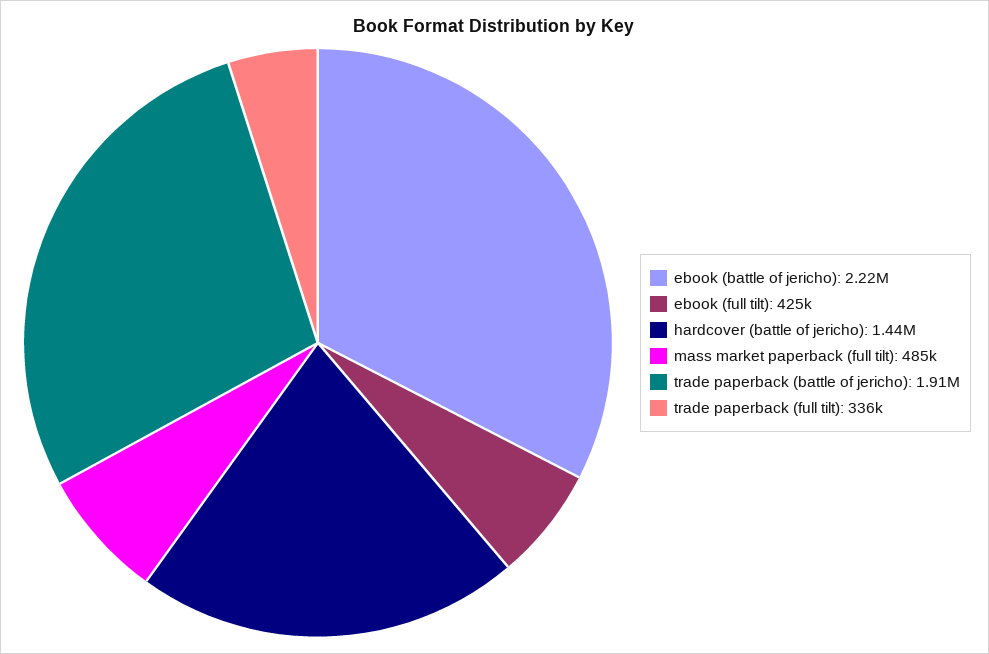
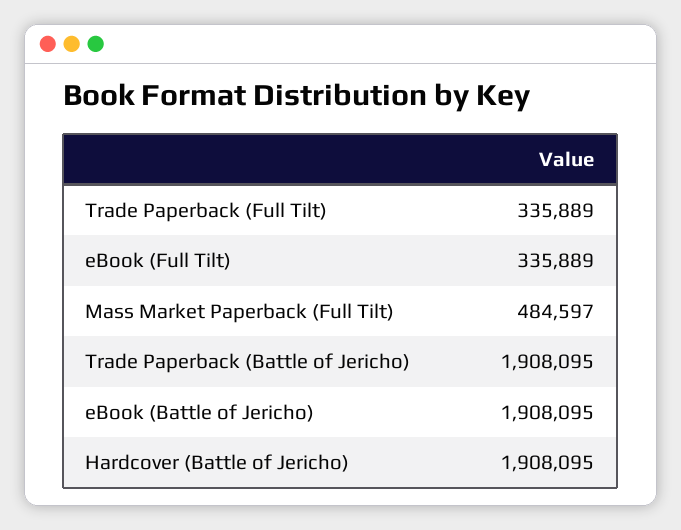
ebook (battle of jericho): 2220000 -> 1908095
ebook (full tilt): 425000 -> 335889
hardcover (battle of jericho): 1440000 -> 1908095

